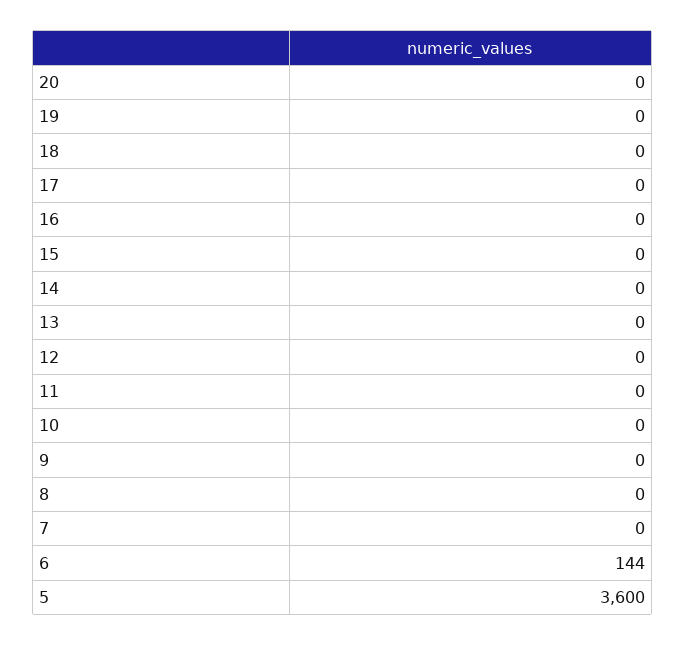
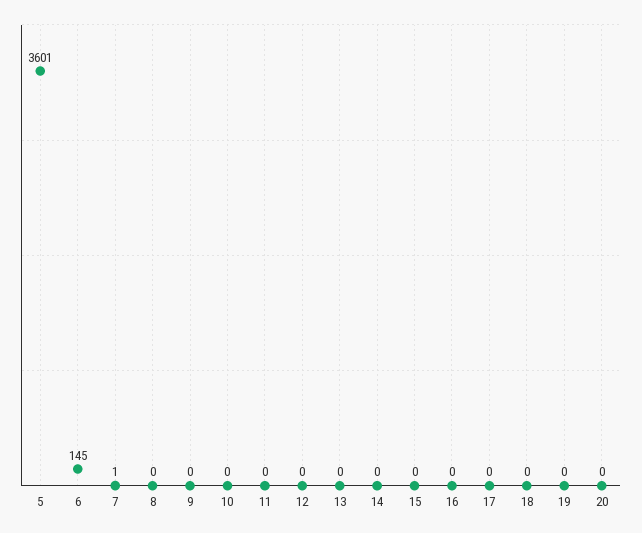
7: 0 -> 1
6: 144 -> 145
5: 3600 -> 3601

